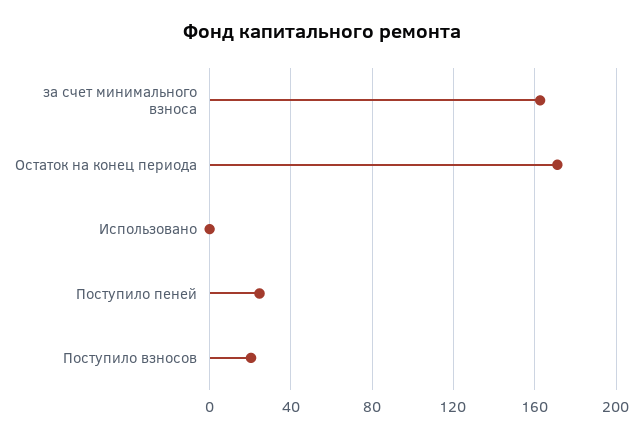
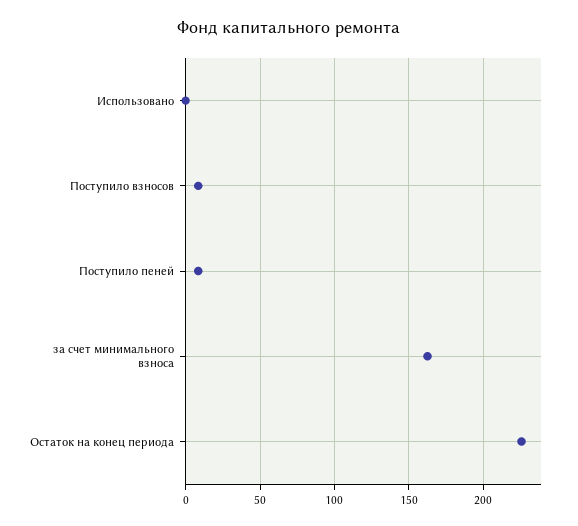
Остаток на конец периода: 170 -> 225
Поступило пеней: 25 -> 10
Поступило взносов: 20 -> 10

